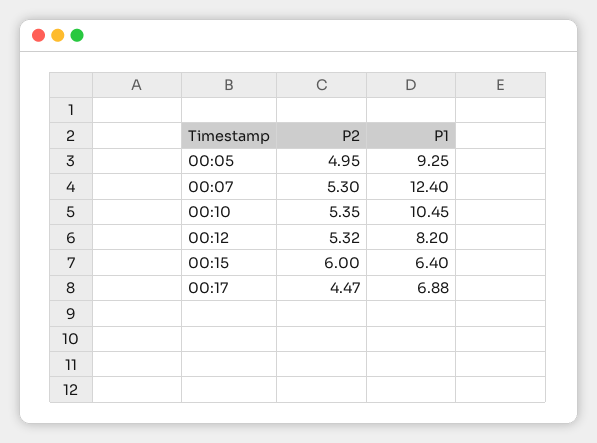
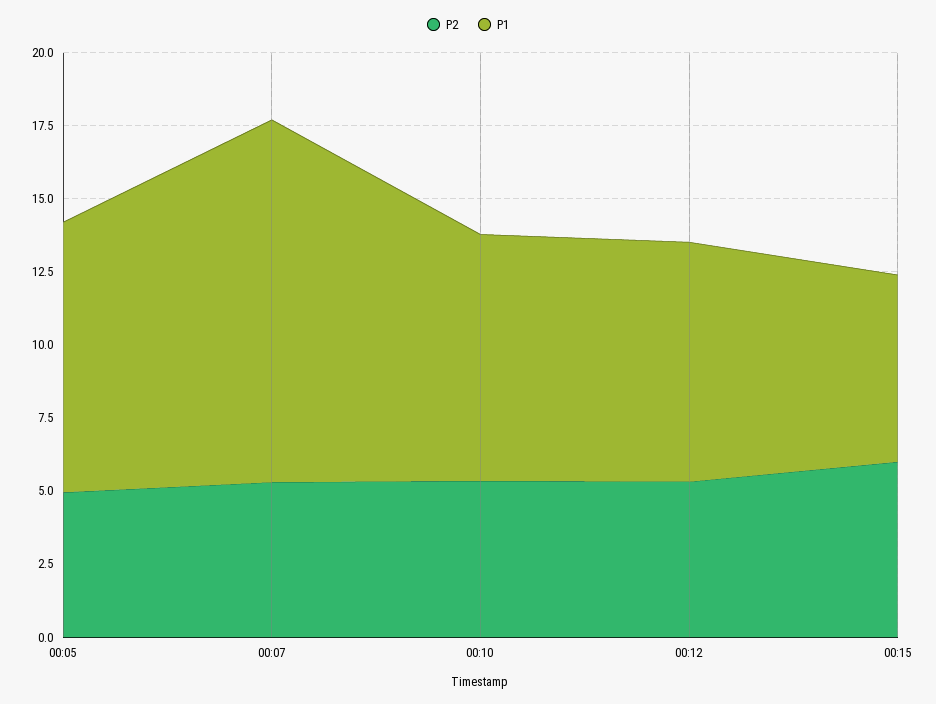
P1, 00:10: 10.45 -> 8.5
P2, 00:17: 4.47 -> none
P1, 00:17: 6.88 -> none

